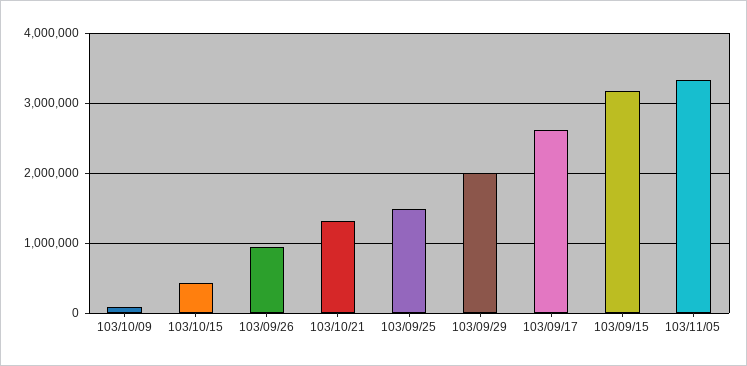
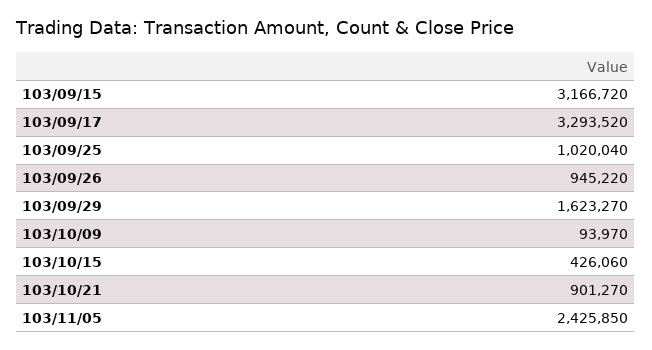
103/10/21: 1300000 -> 901270
103/09/25: 1500000 -> 1020040
103/09/29: 2000000 -> 1623270
103/09/17: 2600000 -> 3293520
103/11/05: 3300000 -> 2425850

